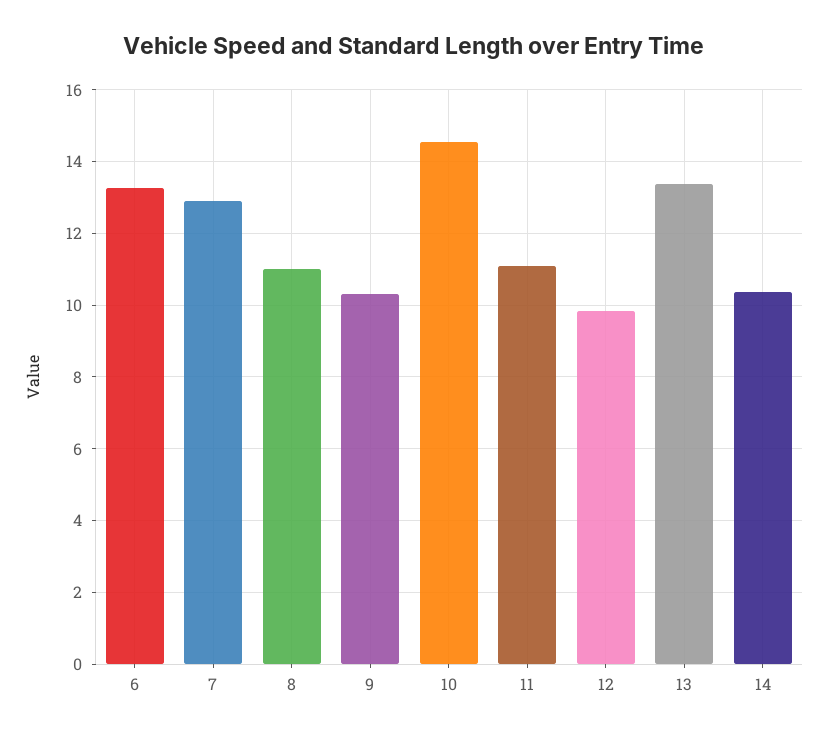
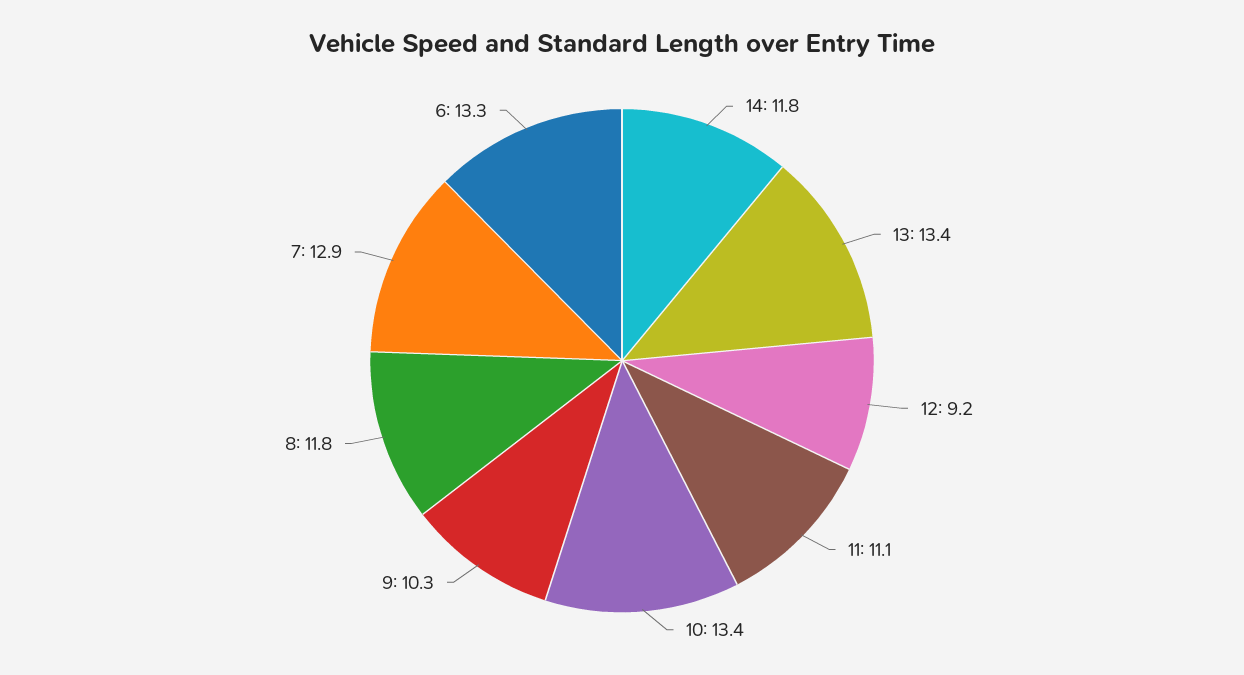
8: 11 -> 11.8
10: 14.6 -> 13.4
12: 9.8 -> 9.2
14: 10.4 -> 11.8

